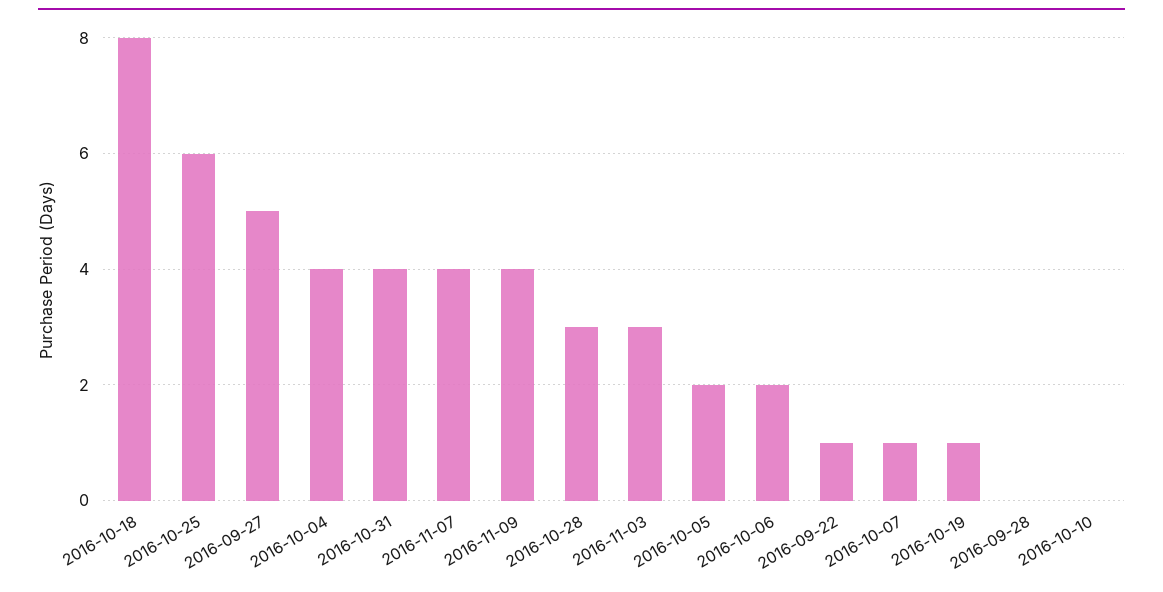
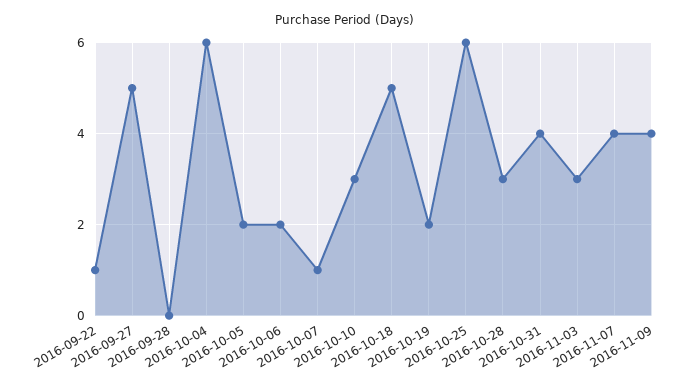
2016-10-18: 8 -> 5
2016-10-04: 4 -> 6
2016-10-19: 1 -> 2
2016-10-10: 0 -> 3

